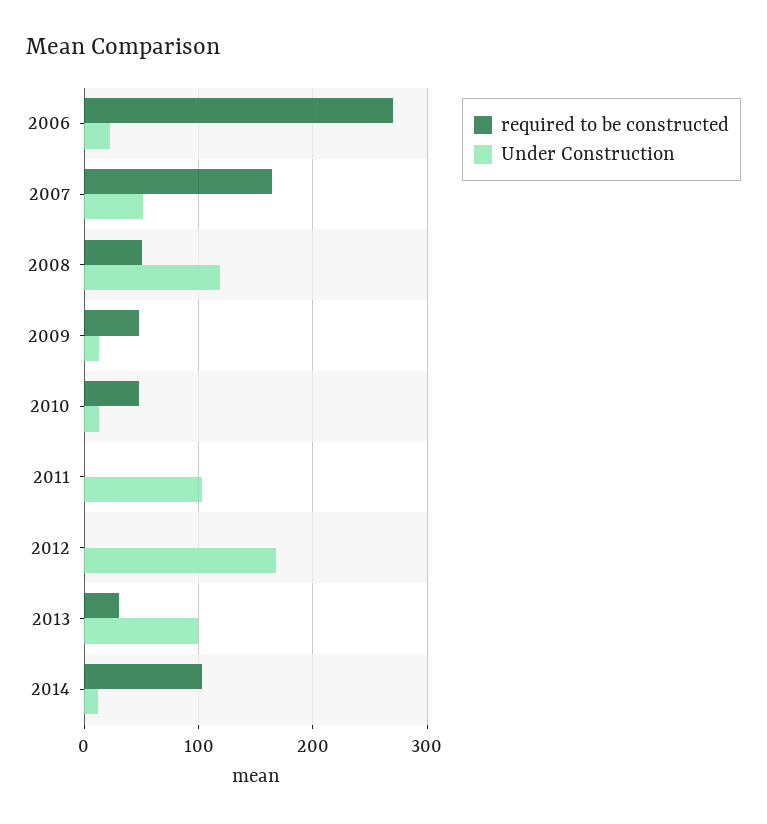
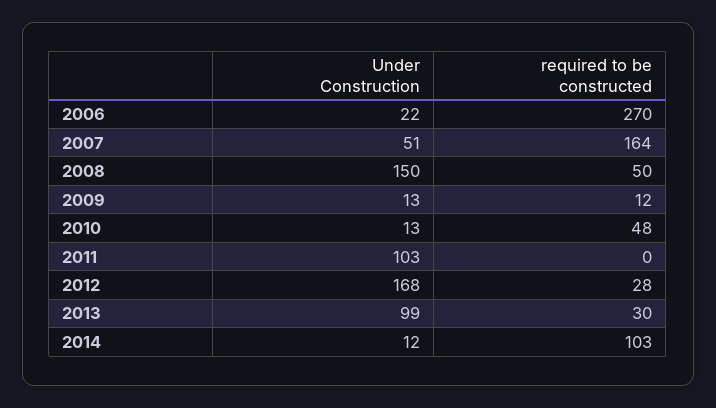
Under Construction, 2008: 120 -> 150
required to be constructed, 2009: 50 -> 12
required to be constructed, 2012: 0 -> 28

